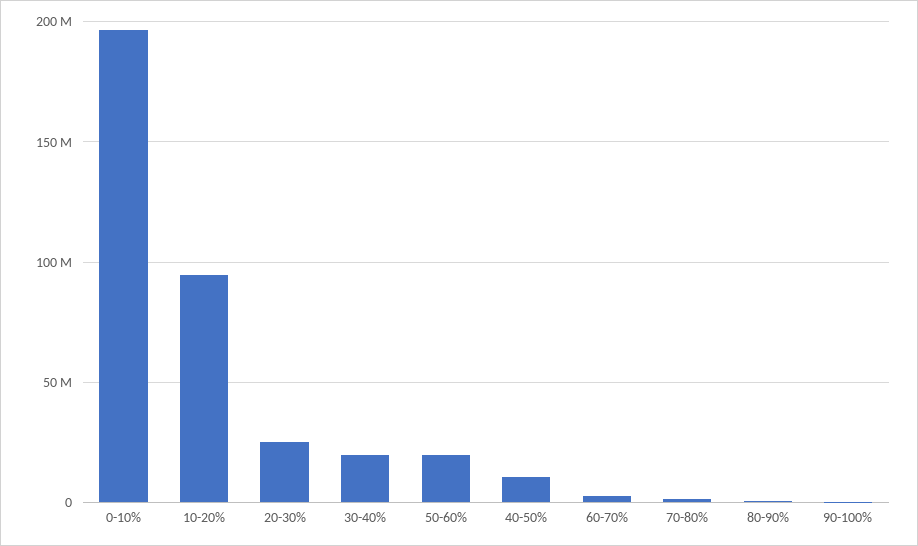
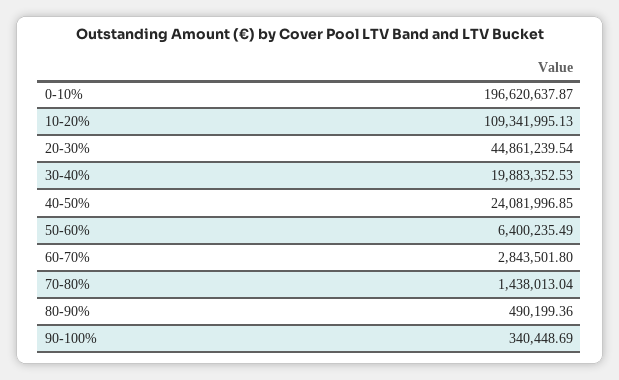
10-20%: 95000000 -> 109341995.13
20-30%: 25000000 -> 44861239.54
50-60%: 20000000 -> 6400235.49
40-50%: 10000000 -> 24081996.85

